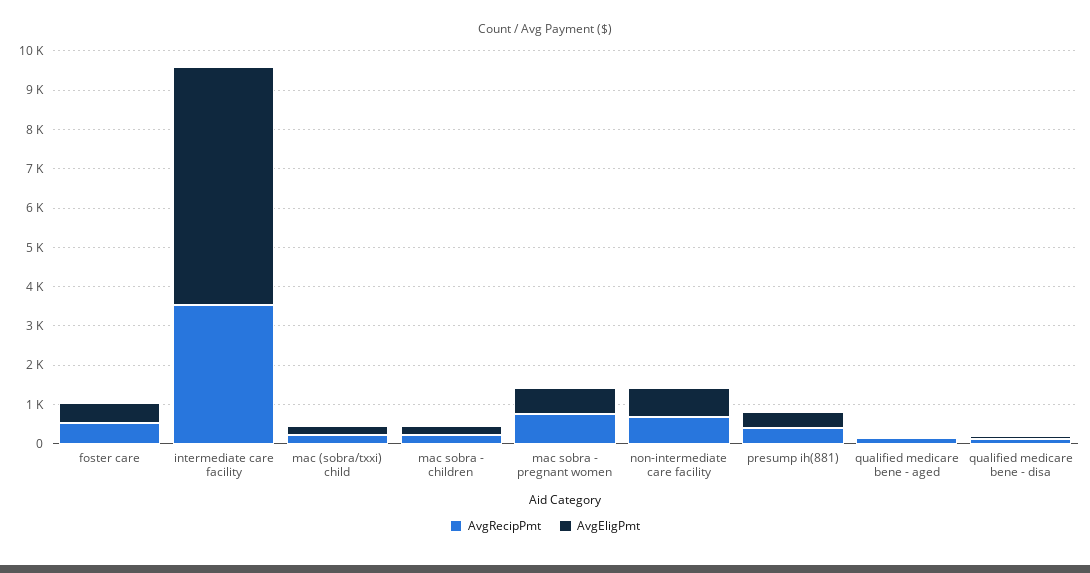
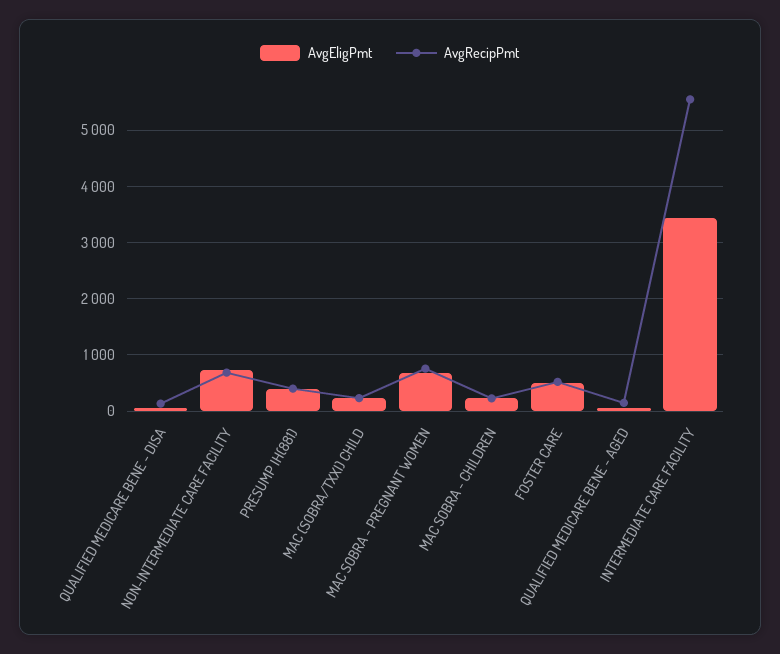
AvgRecipPmt, intermediate care facility: 3500 -> 5600
AvgEligPmt, intermediate care facility: 6000 -> 3400

